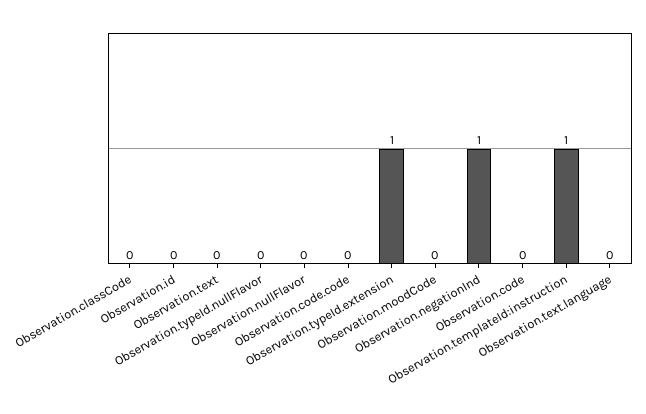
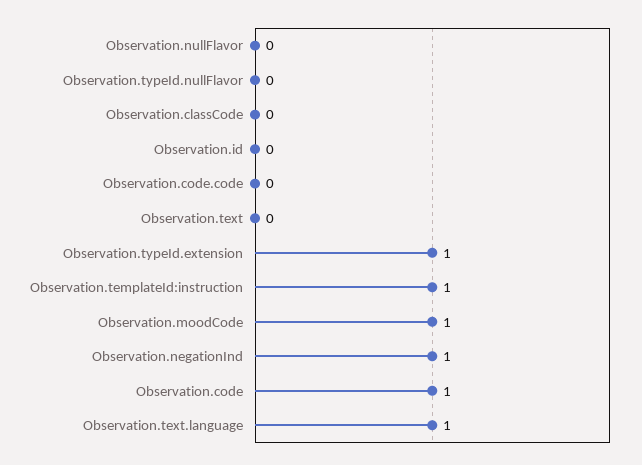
Observation.moodCode: 0 -> 1
Observation.code: 0 -> 1
Observation.text.language: 0 -> 1

